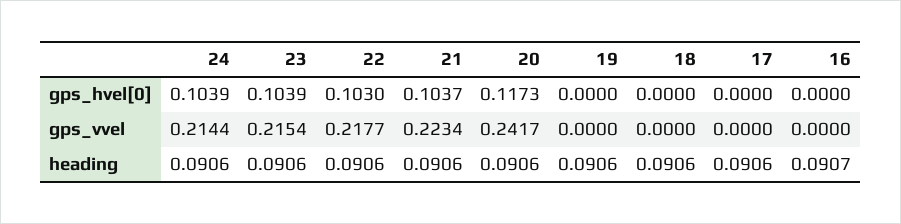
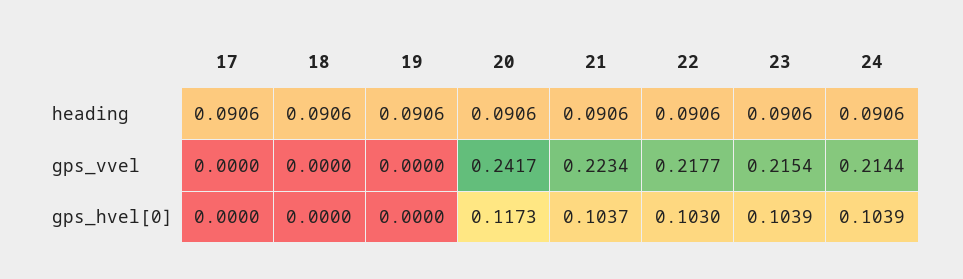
16, gps_hvel[0]: 0 -> none
16, gps_vvel: 0 -> none
16, heading: 0.0907 -> none

